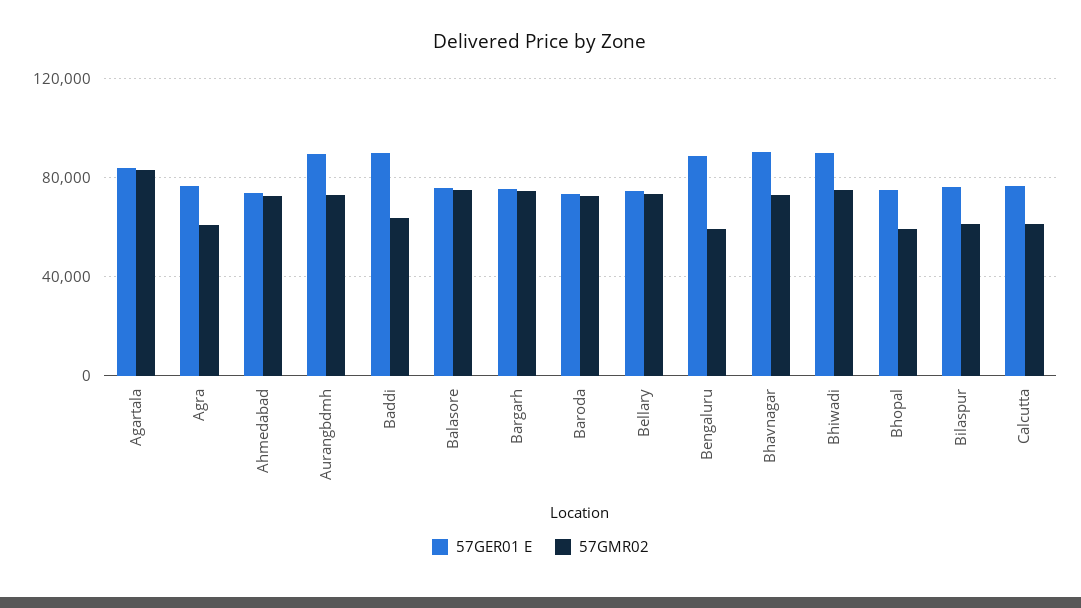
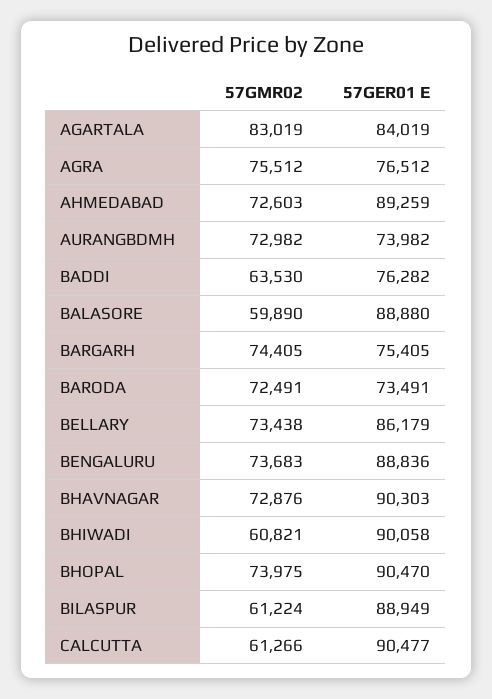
57GMR02, Agra: 60000 -> 75512
57GER01 E, Ahmedabad: 75000 -> 89259
57GER01 E, Aurangbdmh: 90000 -> 73982
57GER01 E, Baddi: 90000 -> 76282
57GER01 E, Balasore: 75000 -> 88880
57GMR02, Balasore: 75000 -> 59890
57GER01 E, Bellary: 75000 -> 86179
57GMR02, Bengaluru: 60000 -> 73683
57GMR02, Bhiwadi: 75000 -> 60821
57GER01 E, Bhopal: 75000 -> 90470
57GMR02, Bhopal: 60000 -> 73975
57GER01 E, Bilaspur: 75000 -> 88949
57GER01 E, Calcutta: 75000 -> 90477

